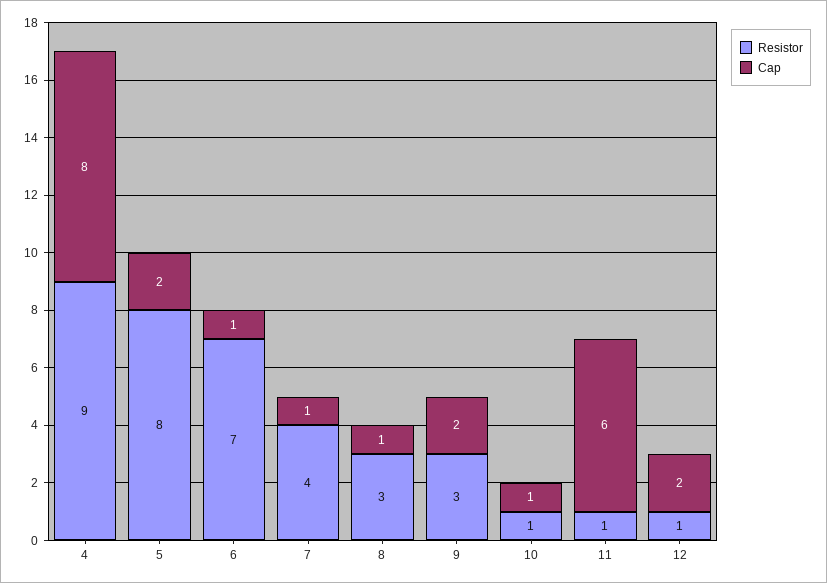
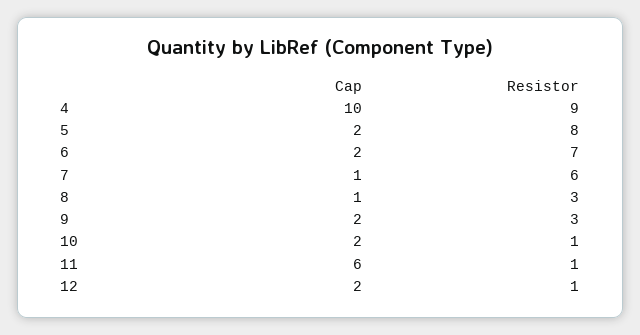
Cap, 4: 8 -> 10
Cap, 6: 1 -> 2
Resistor, 7: 4 -> 6
Cap, 10: 1 -> 2

